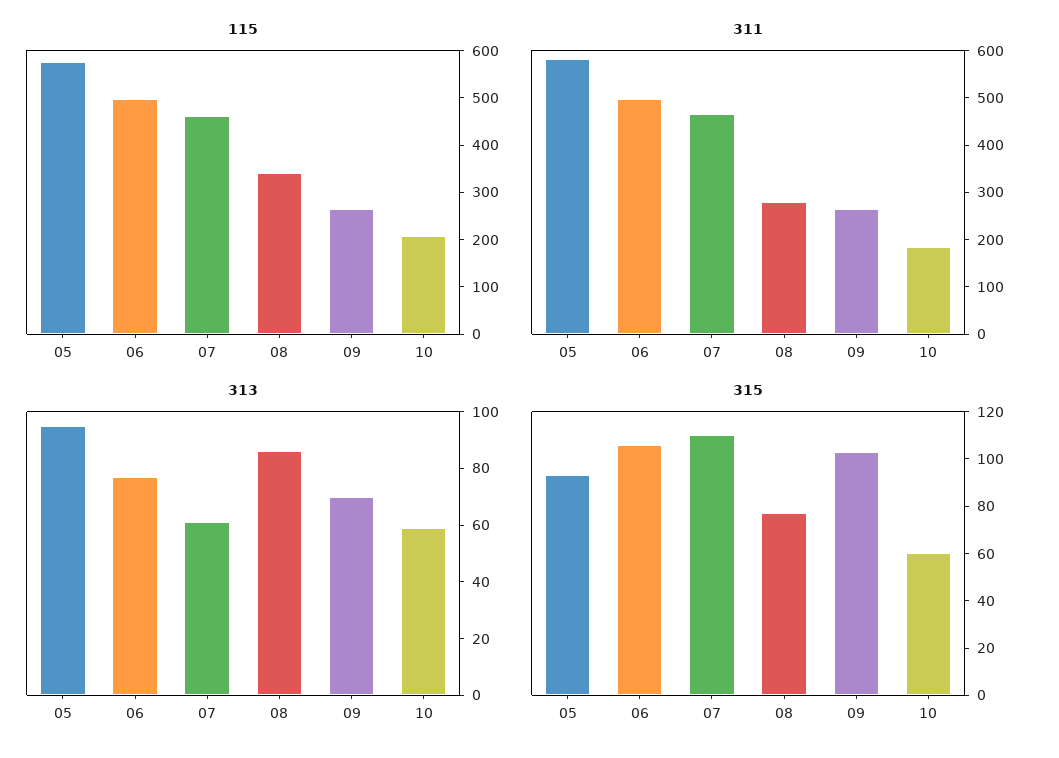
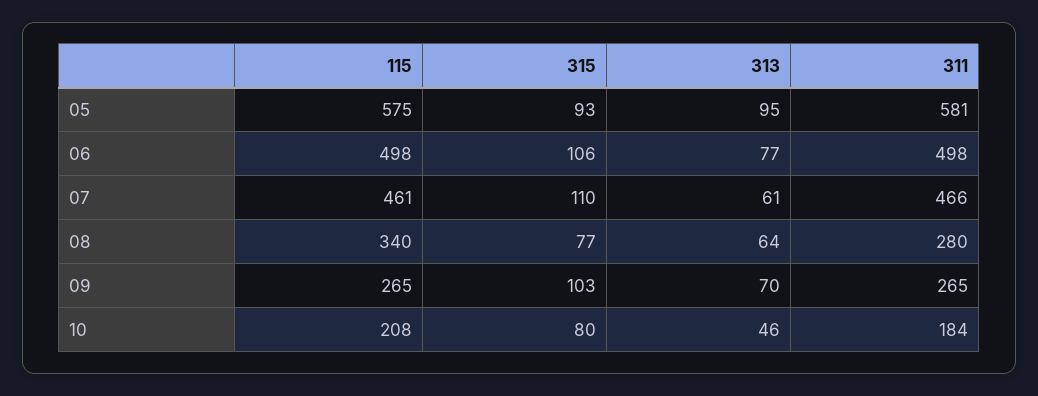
313, 08: 85 -> 64
313, 10: 60 -> 46
315, 10: 60 -> 80

